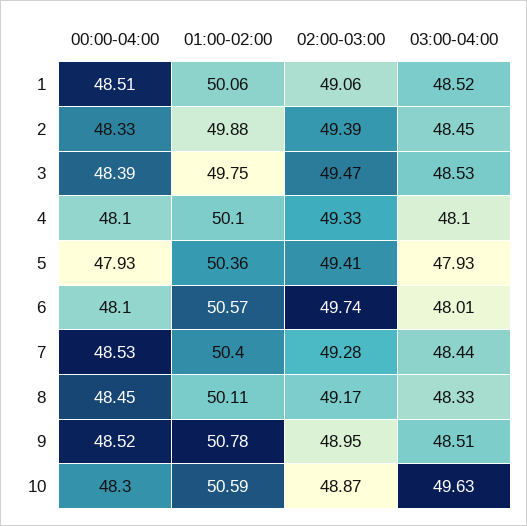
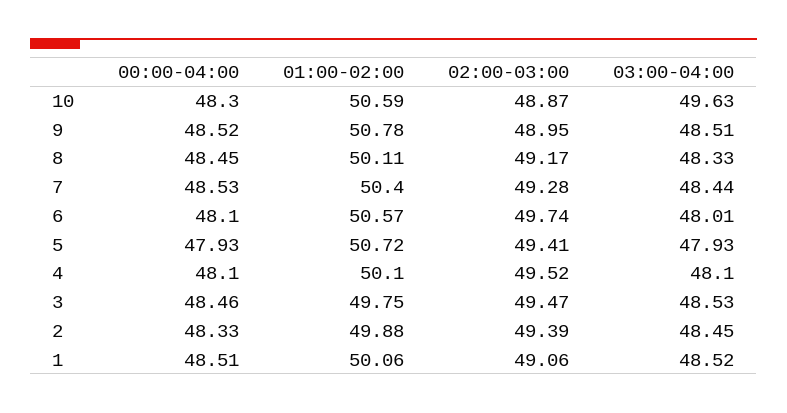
00:00-04:00, 3: 48.39 -> 48.46
02:00-03:00, 4: 49.33 -> 49.52
01:00-02:00, 5: 50.36 -> 50.72

